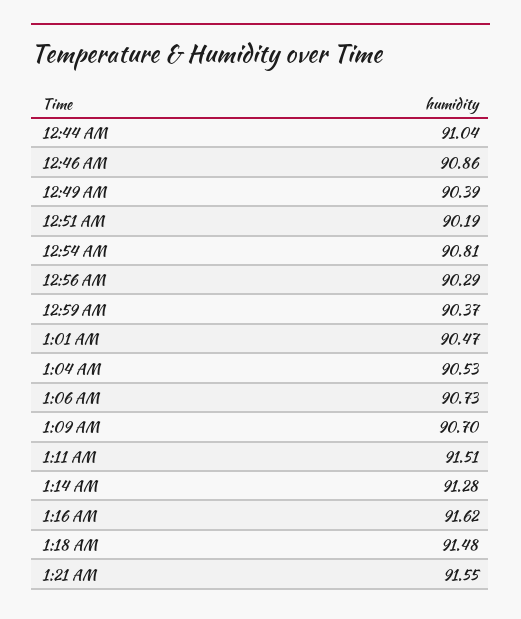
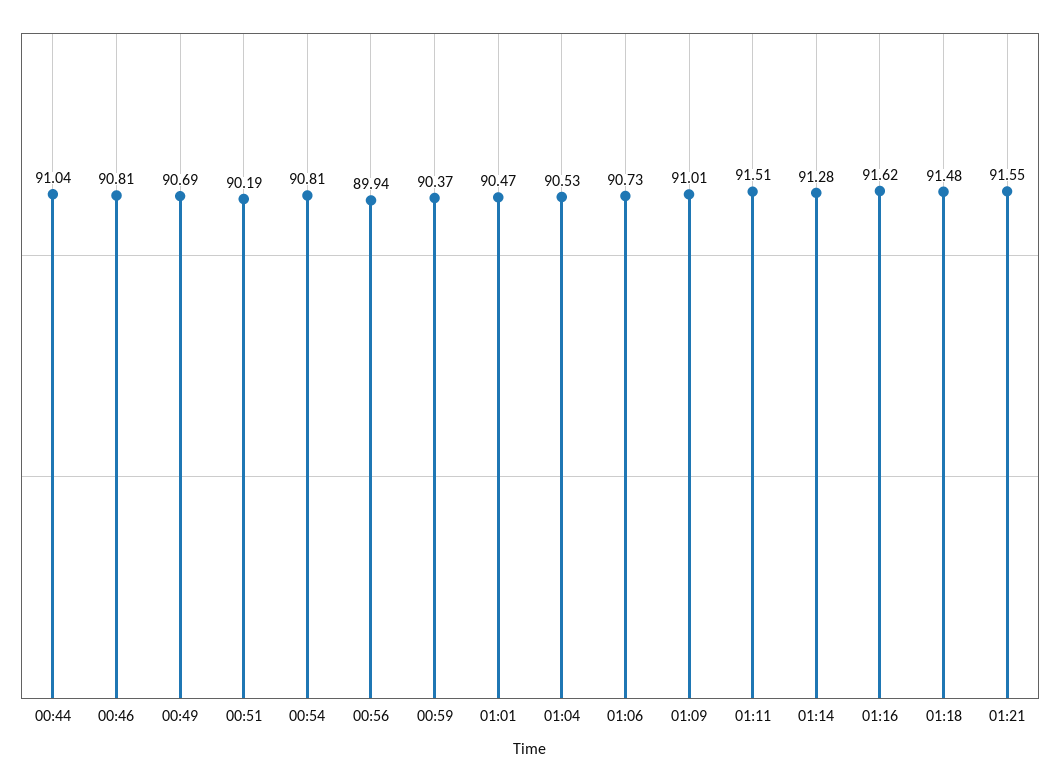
12:46 AM: 90.86 -> 90.81
12:49 AM: 90.39 -> 90.69
12:56 AM: 90.29 -> 89.94
1:09 AM: 90.7 -> 91.01

